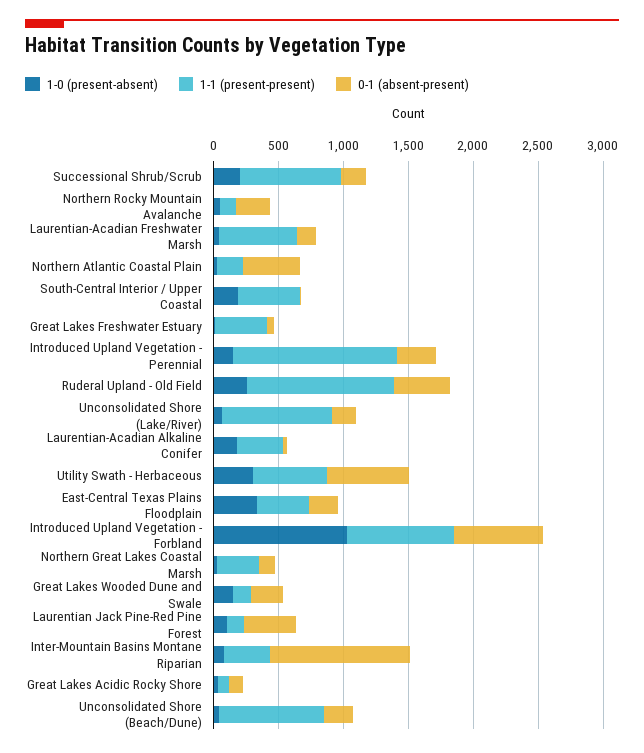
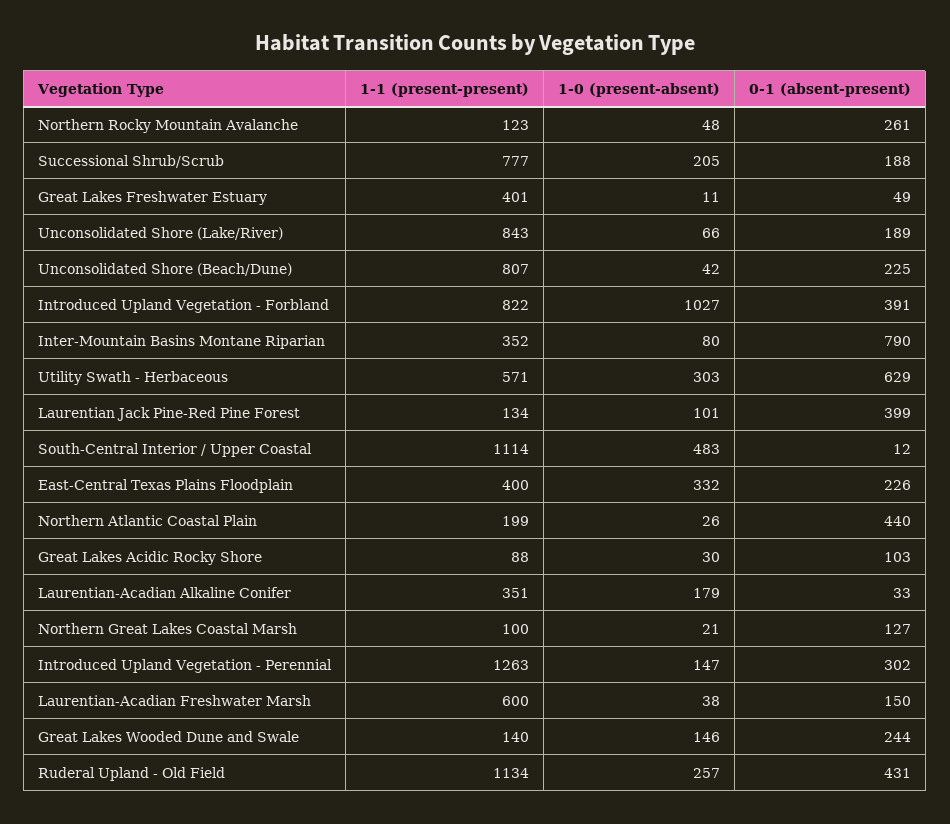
1-0 (present-absent), South-Central Interior / Upper Coastal: 200 -> 483
1-1 (present-present), South-Central Interior / Upper Coastal: 500 -> 1114
0-1 (absent-present), Introduced Upland Vegetation - Forbland: 700 -> 391
1-1 (present-present), Northern Great Lakes Coastal Marsh: 300 -> 100
0-1 (absent-present), Inter-Mountain Basins Montane Riparian: 1100 -> 790

